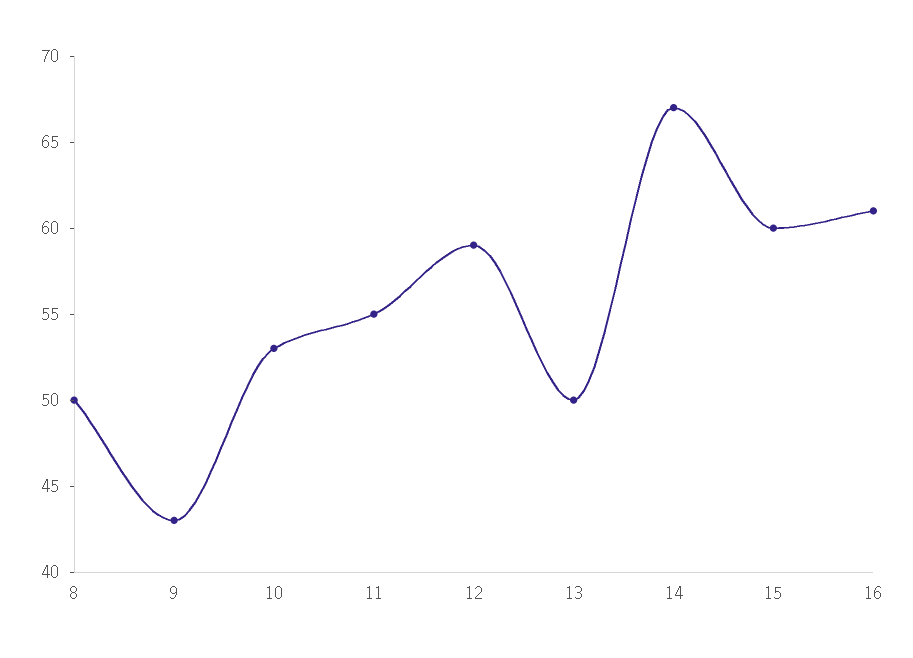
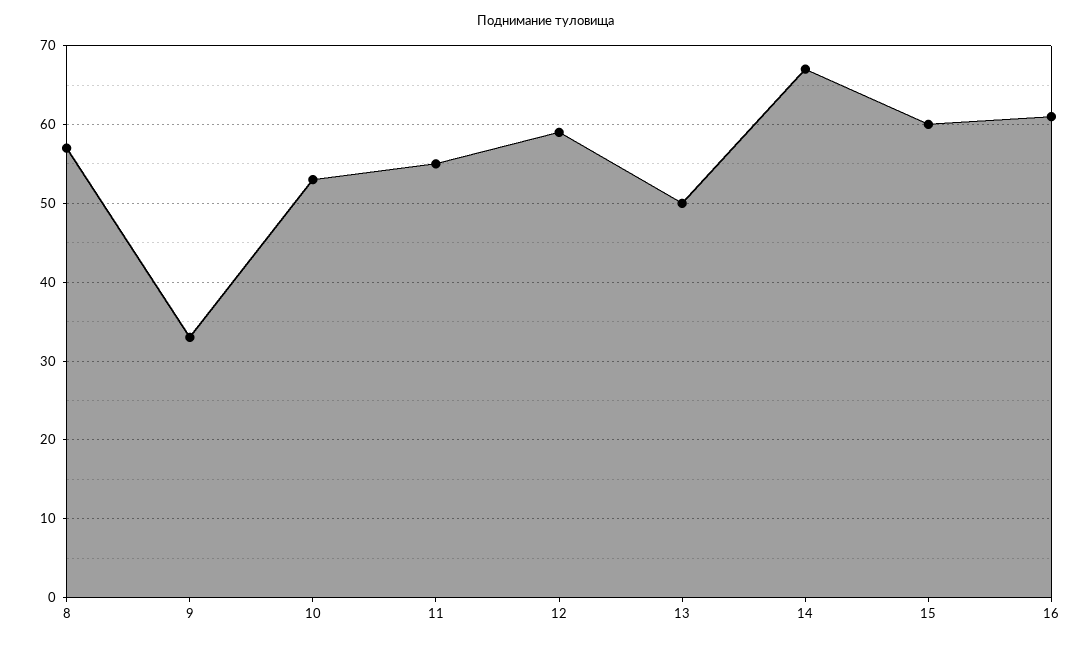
8: 50 -> 57
9: 43 -> 33

